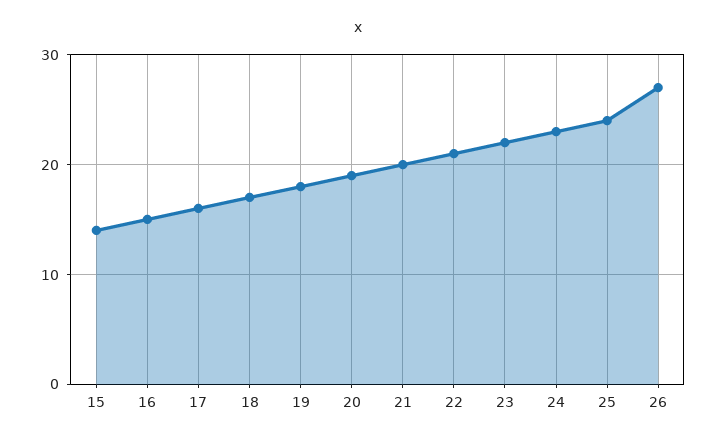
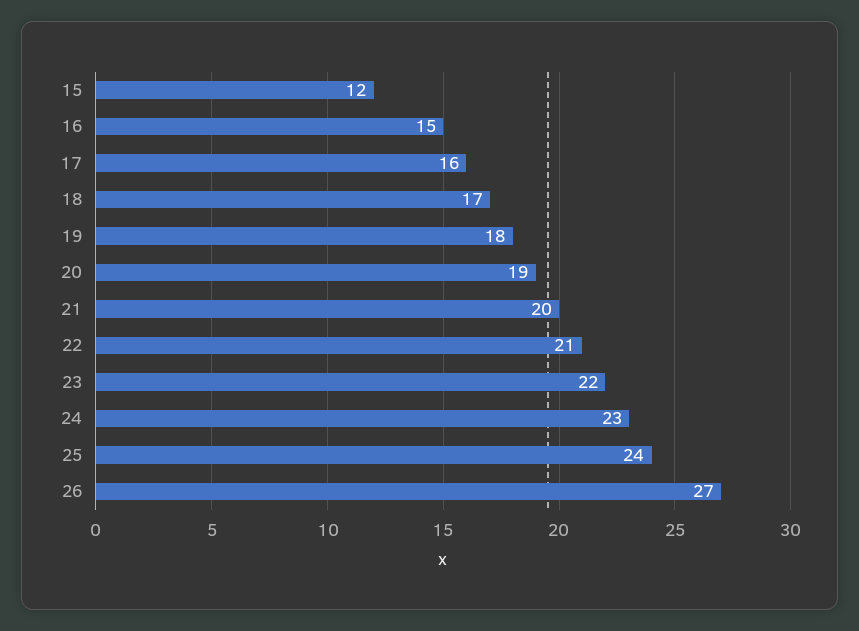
15: 14 -> 12

